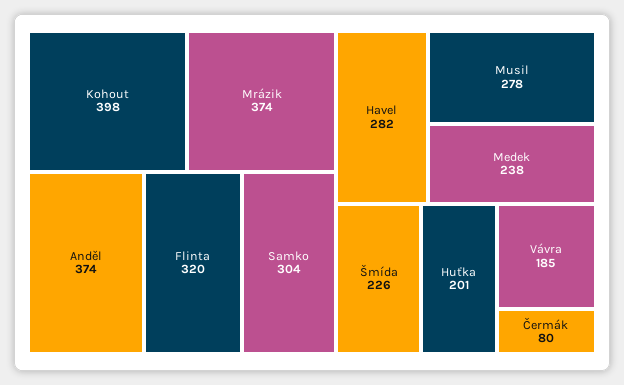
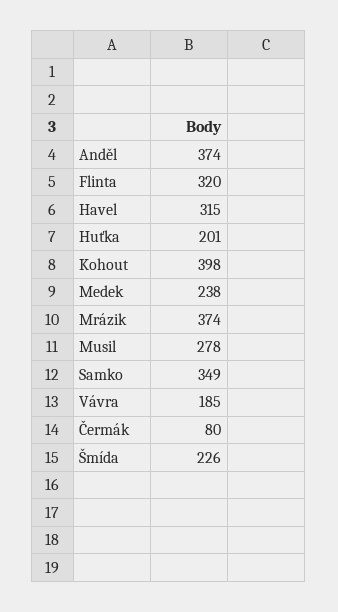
Samko: 304 -> 349
Havel: 282 -> 315

